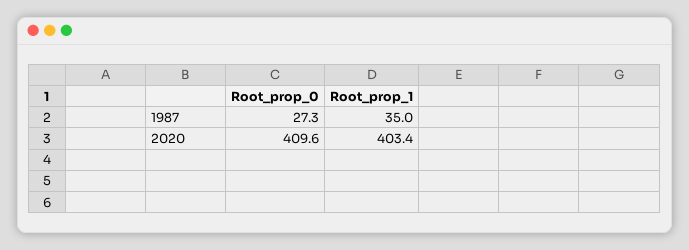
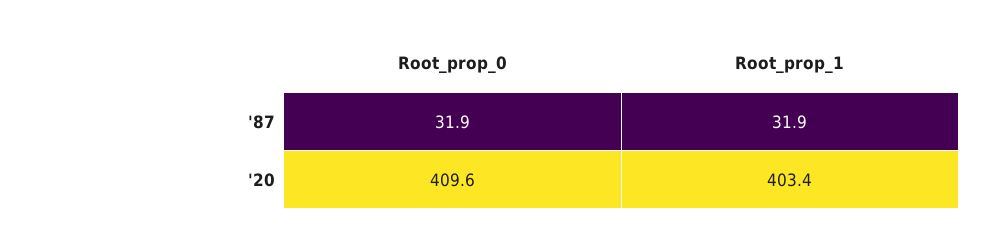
Root_prop_0, 1987: 27.3 -> 31.9
Root_prop_1, 1987: 35 -> 31.9

